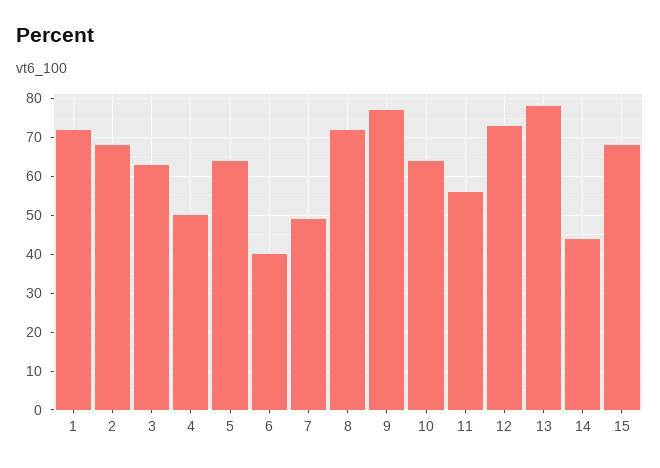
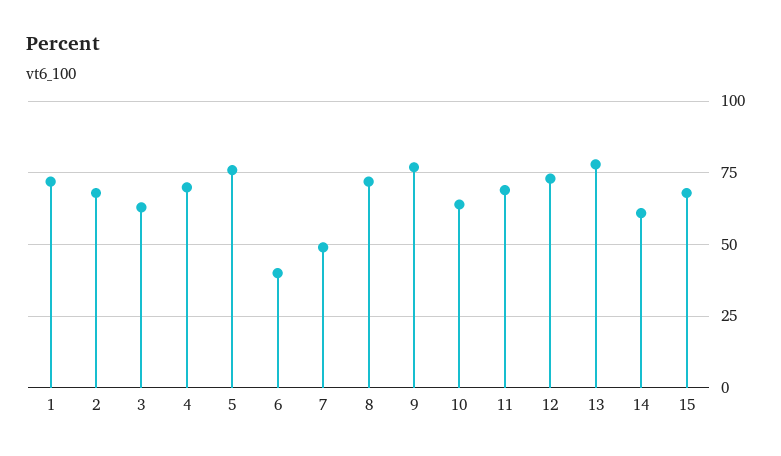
4: 50 -> 70
5: 65 -> 75
11: 55 -> 70
14: 45 -> 60

